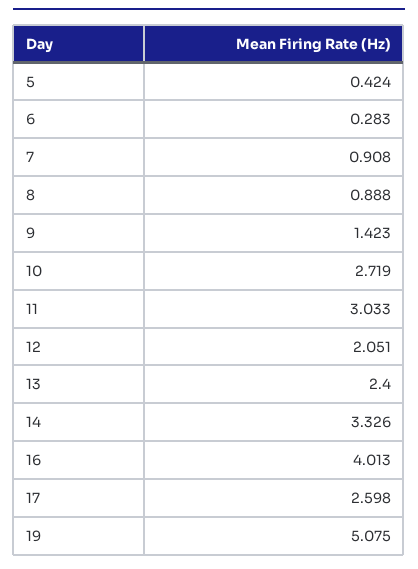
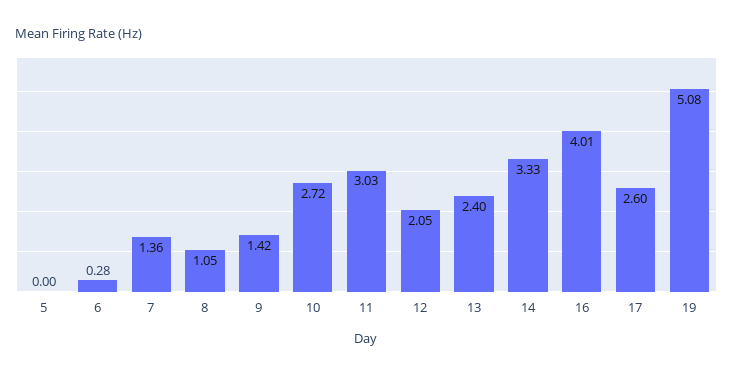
5: 0.424 -> 0
7: 0.908 -> 1.36
8: 0.888 -> 1.05

